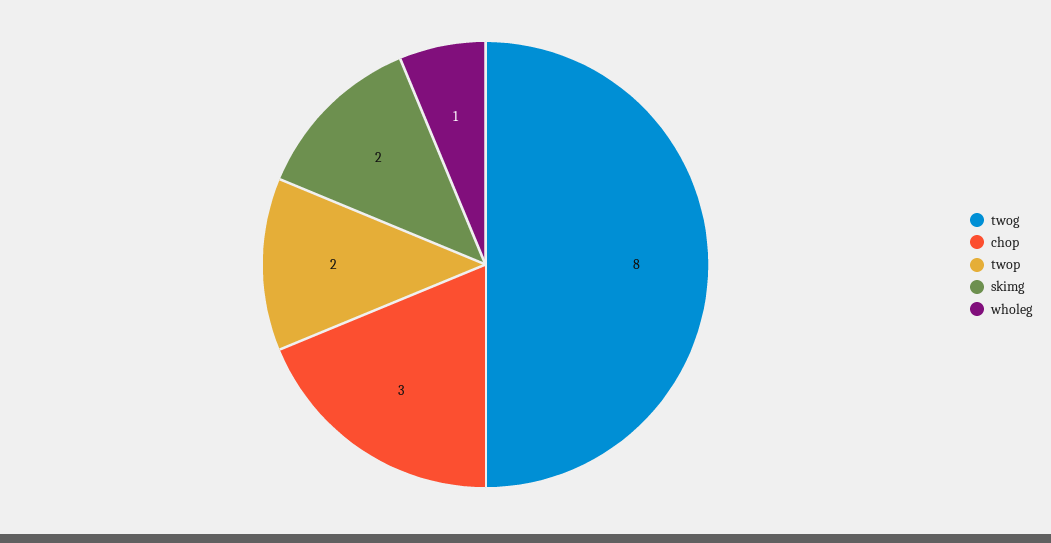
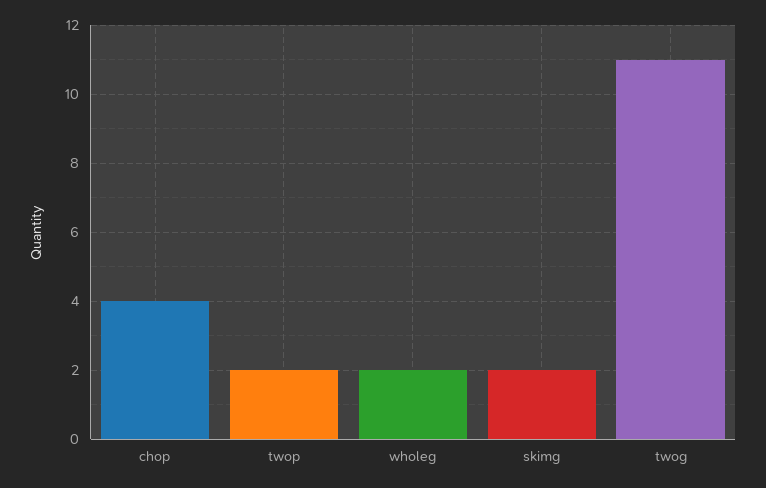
twog: 8 -> 11
chop: 3 -> 4
wholeg: 1 -> 2

